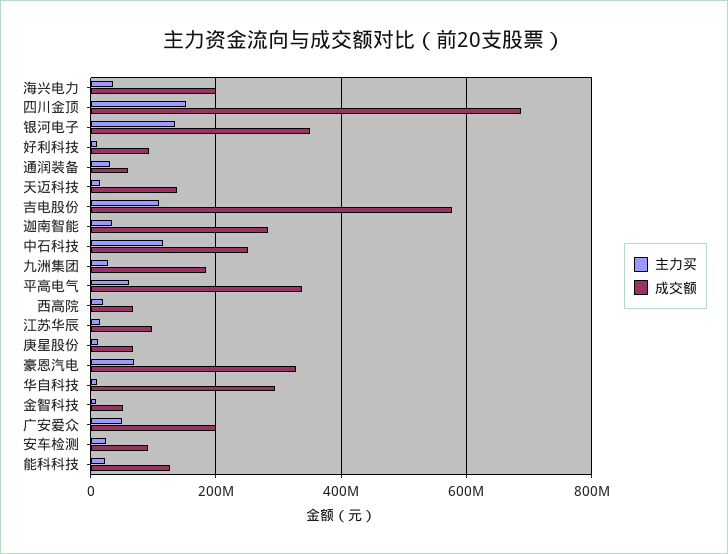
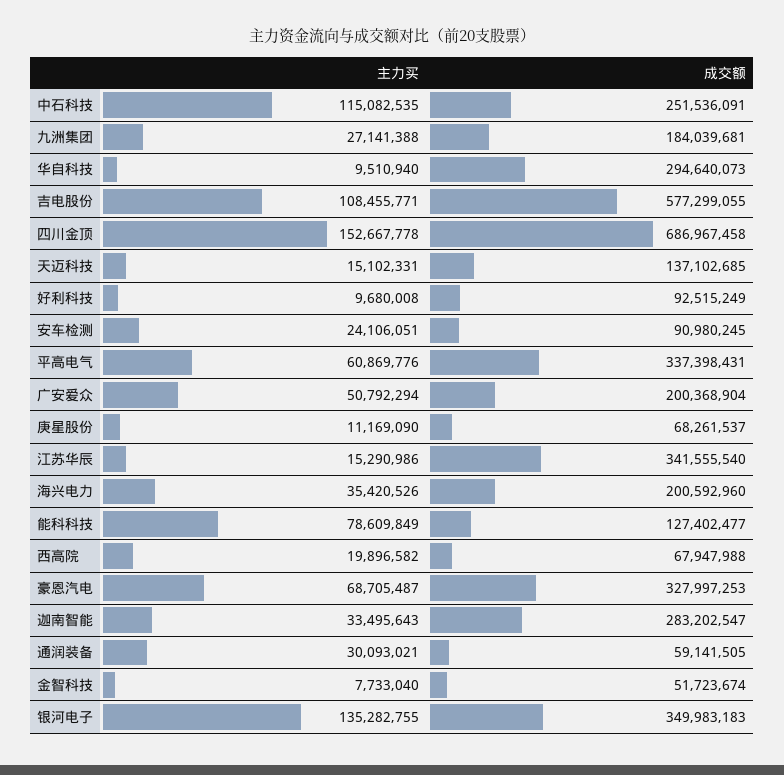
成交额, 江苏华辰: 100000000 -> 341555540
主力买, 能科科技: 20000000 -> 78609849

